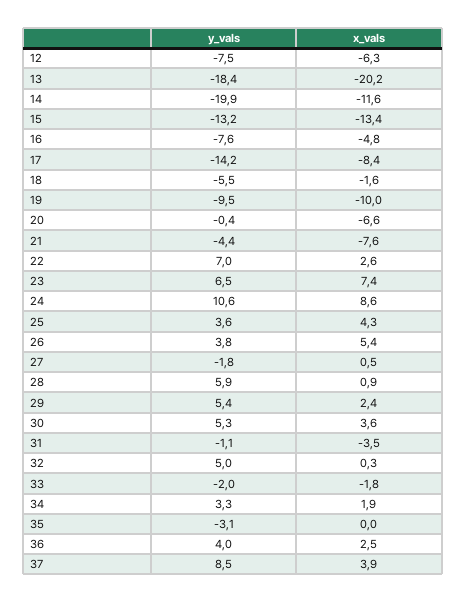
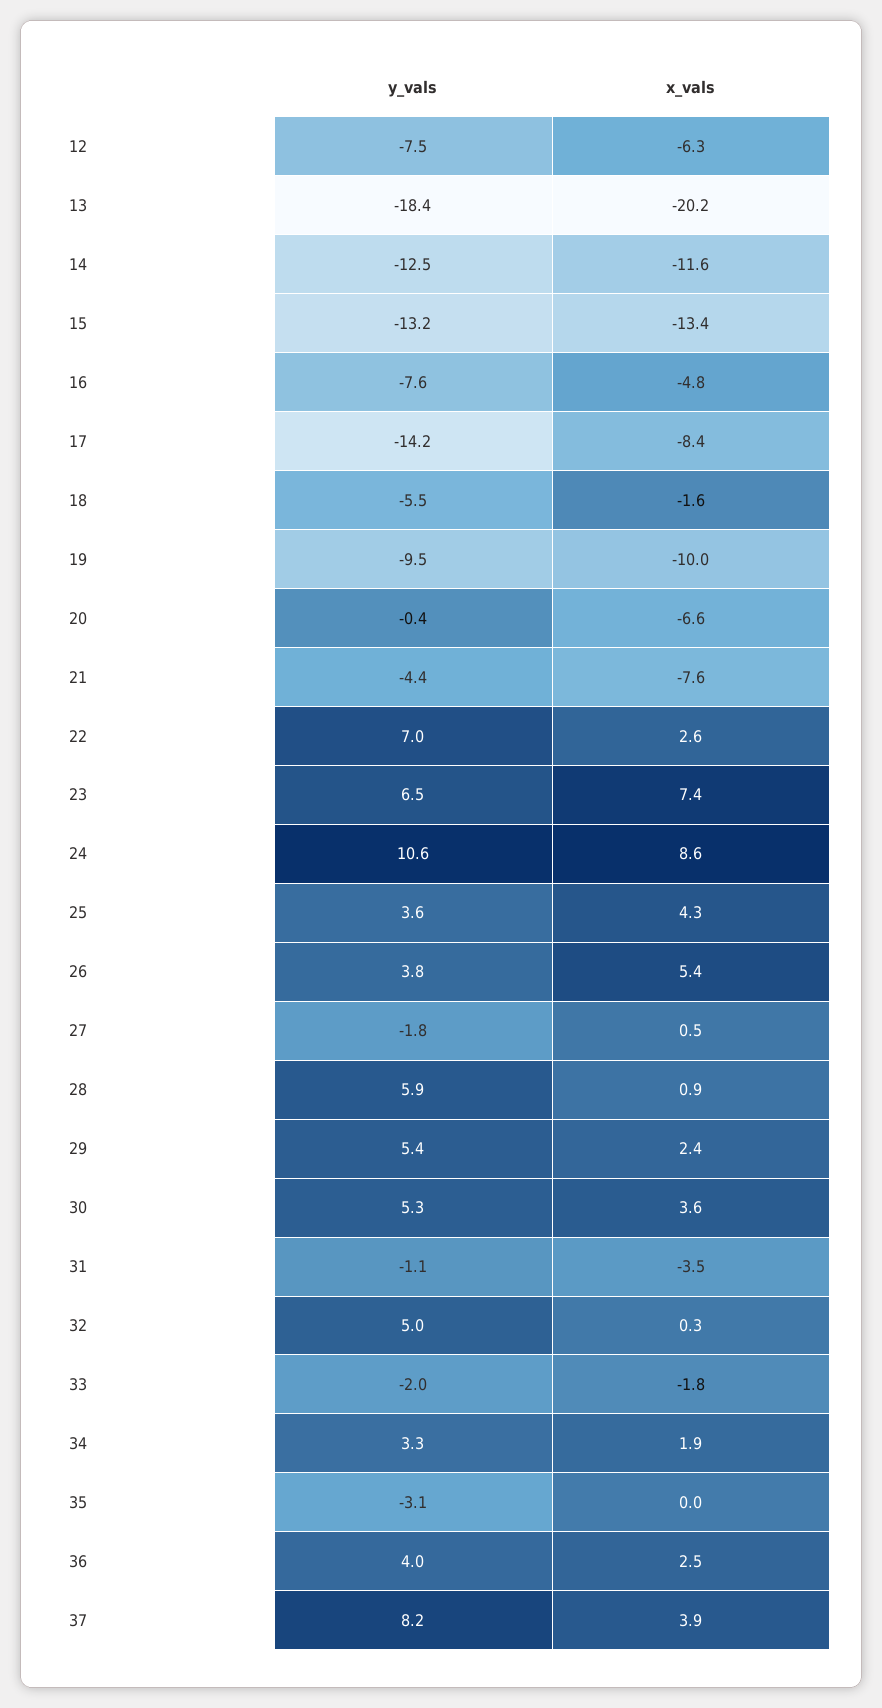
y_vals, 14: -19.9 -> -12.5
y_vals, 37: 8.5 -> 8.2

